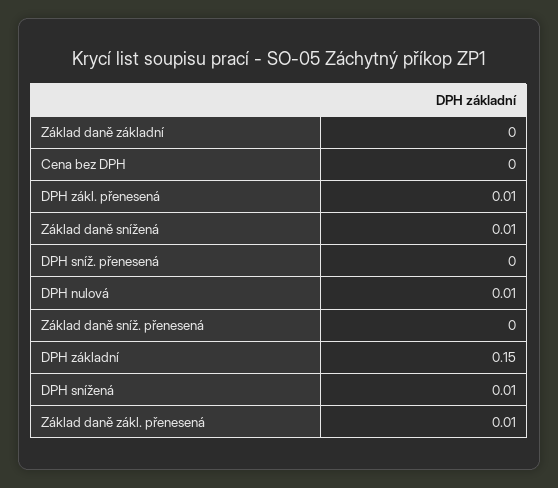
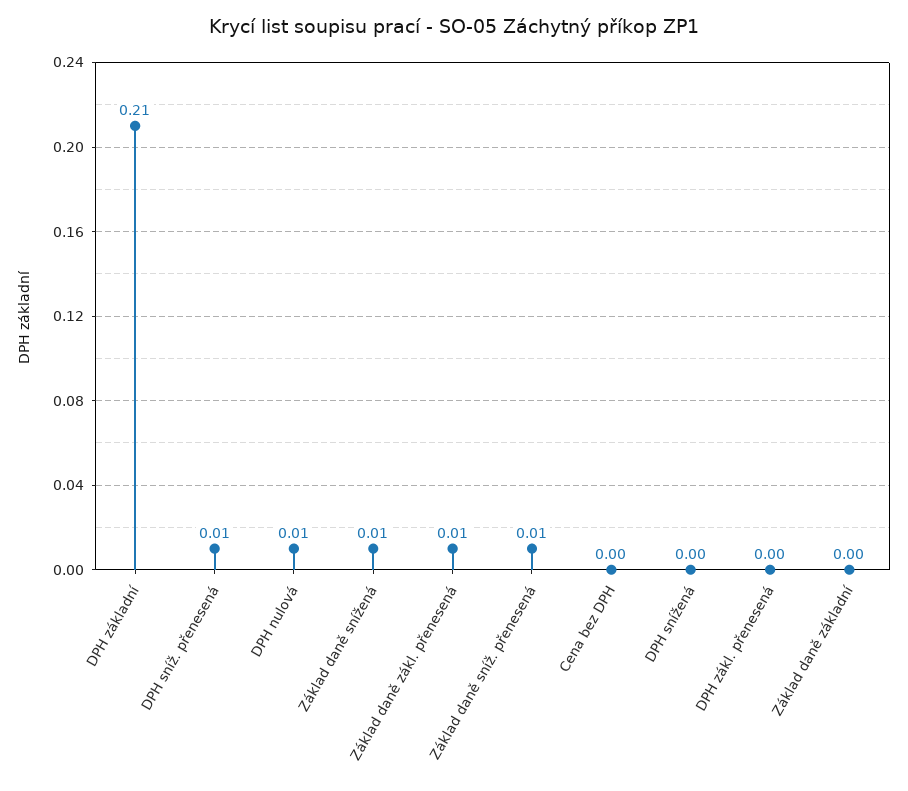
DPH zákl. přenesená: 0.01 -> 0
DPH sníž. přenesená: 0 -> 0.01
Základ daně sníž. přenesená: 0 -> 0.01
DPH základní: 0.15 -> 0.21
DPH snížená: 0.01 -> 0

